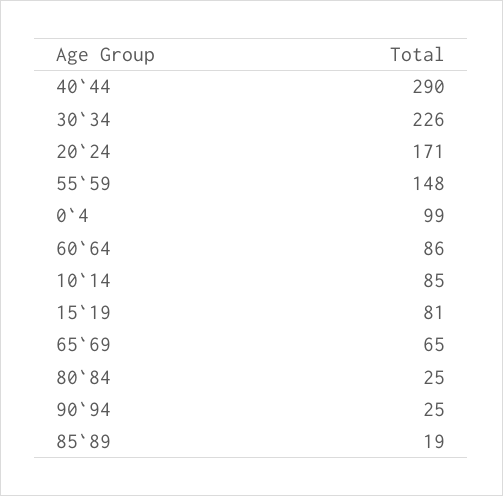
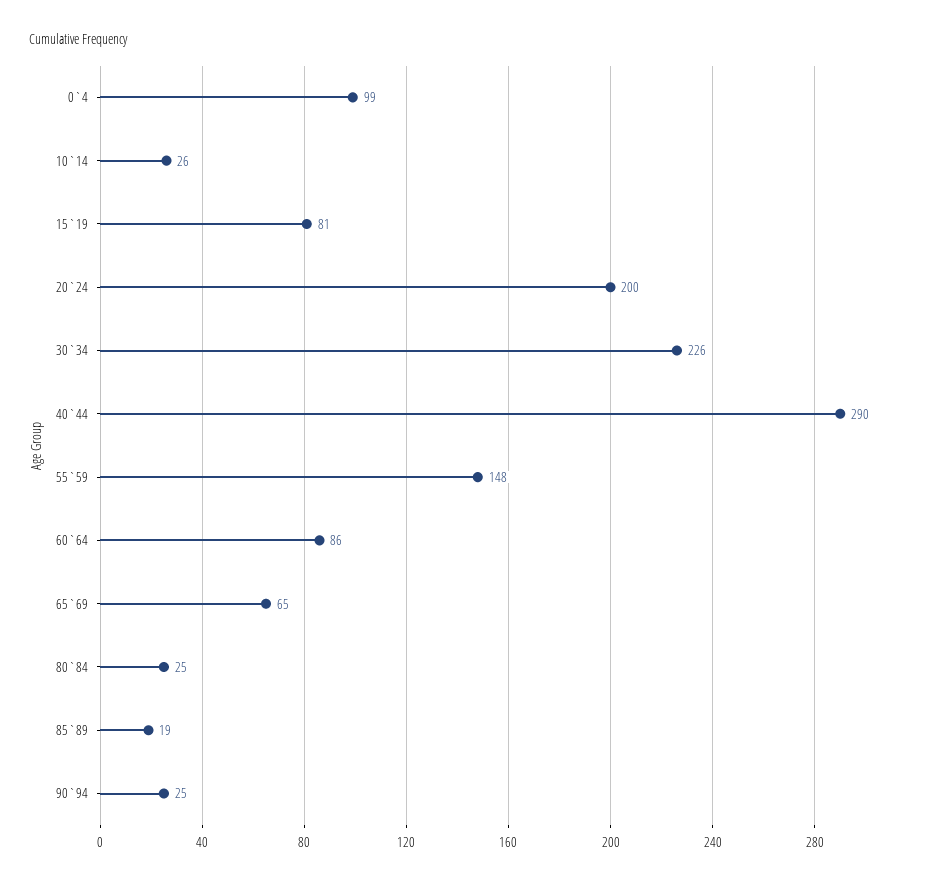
20`24: 171 -> 200
10`14: 85 -> 26

